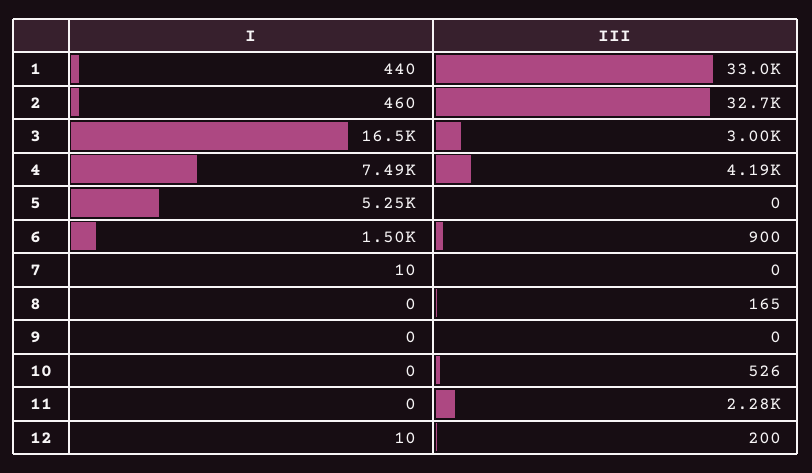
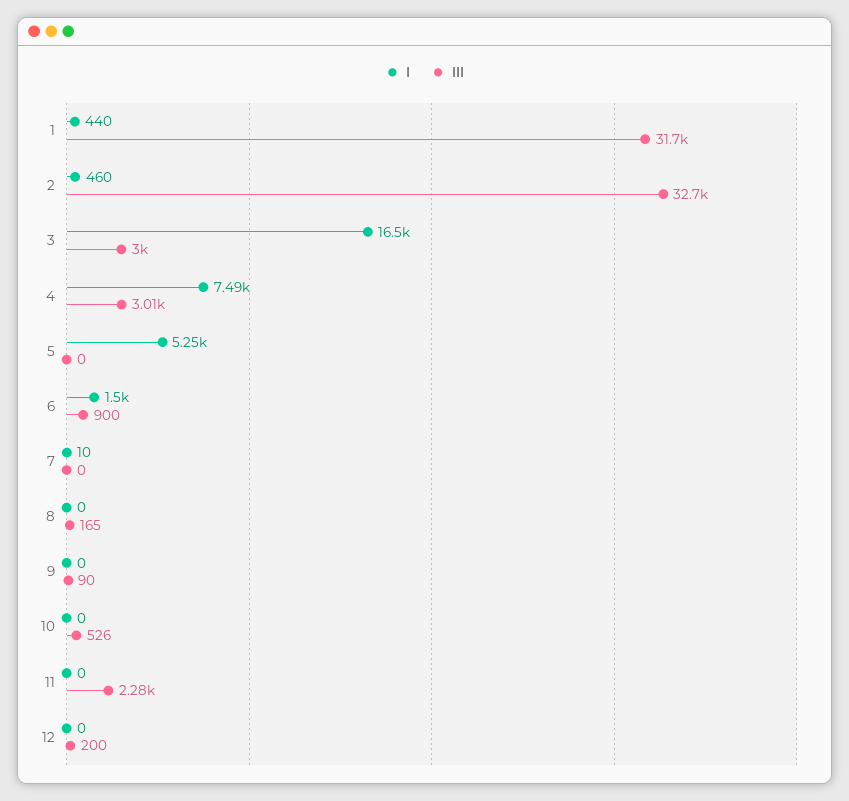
III, 1: 33000 -> 31700
III, 4: 4190 -> 3010
III, 9: 0 -> 90
I, 12: 10 -> 0

